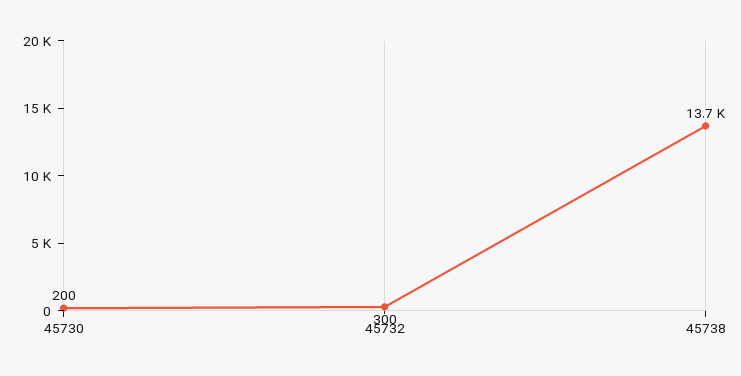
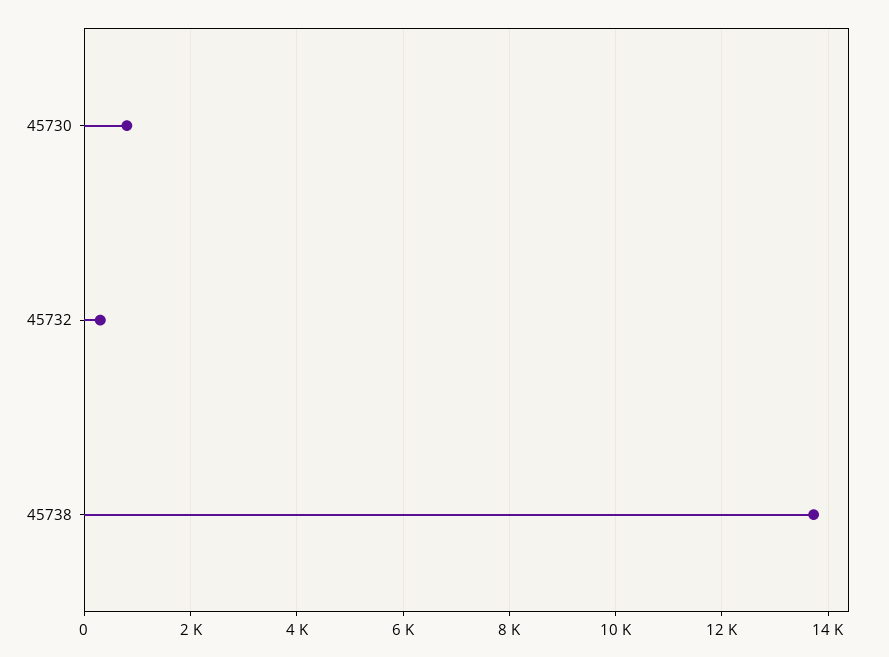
45730: 200 -> 800

